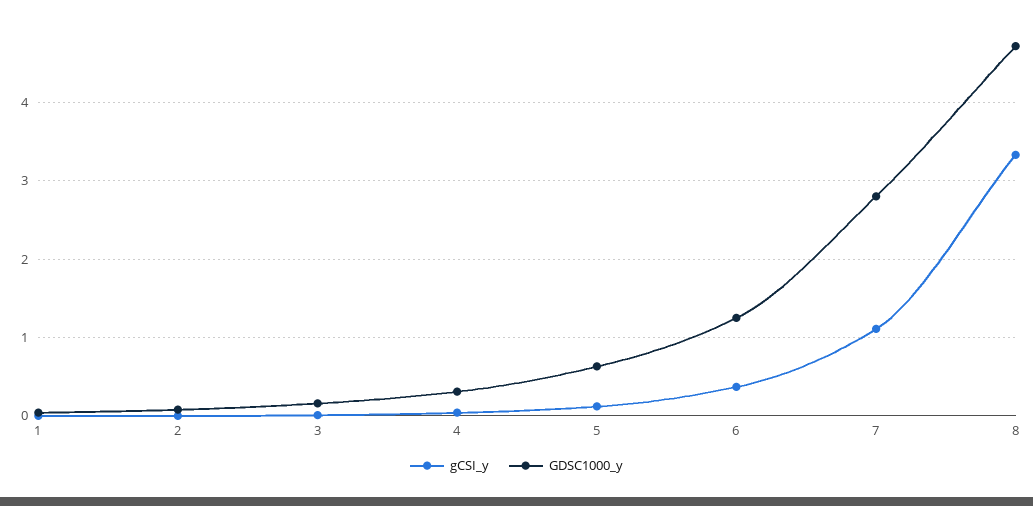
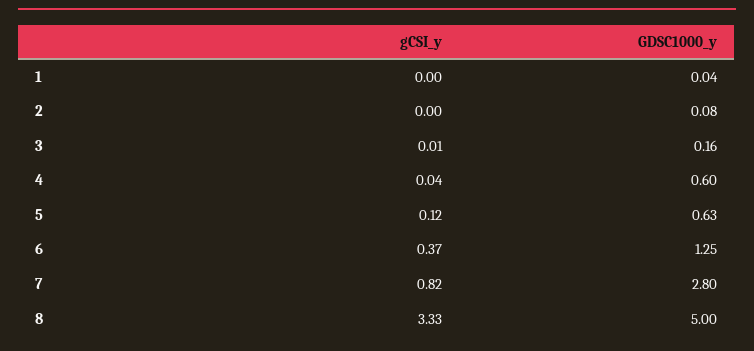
GDSC1000_y, 4: 0.3 -> 0.6
gCSI_y, 7: 1.1 -> 0.82
GDSC1000_y, 8: 4.7 -> 5

